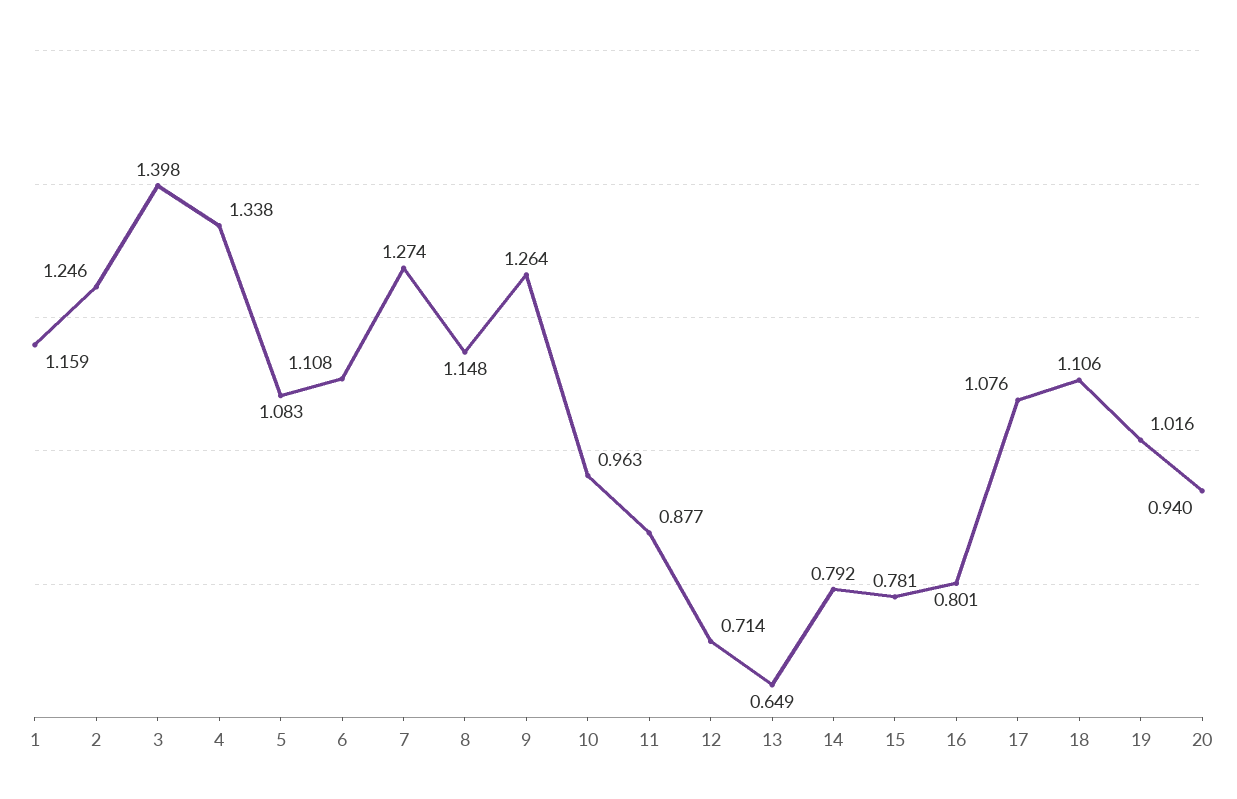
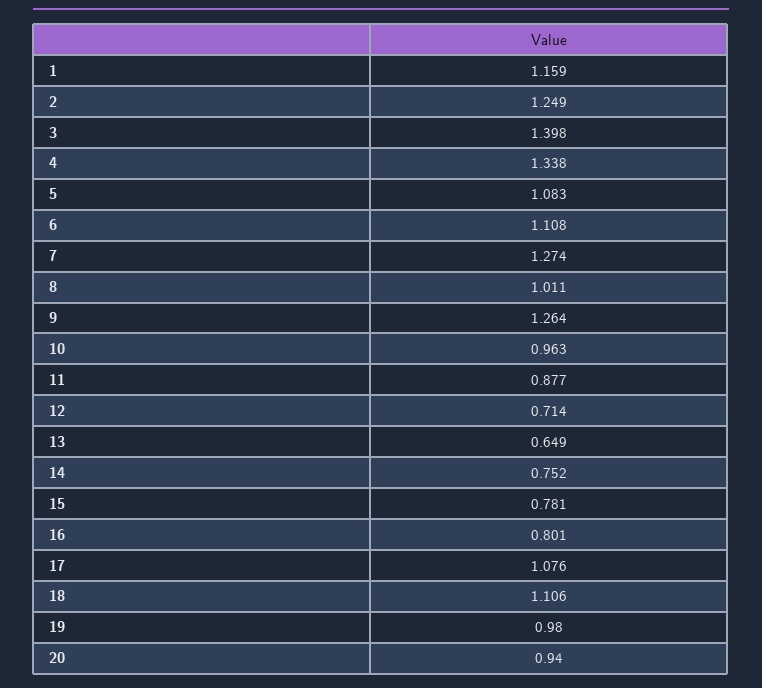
2: 1.246 -> 1.249
8: 1.148 -> 1.011
14: 0.792 -> 0.752
19: 1.016 -> 0.98

